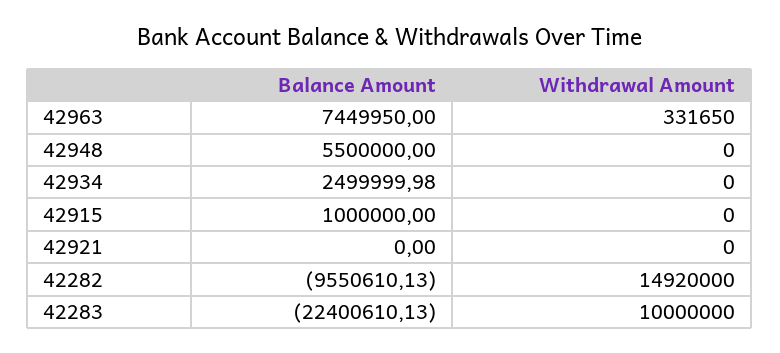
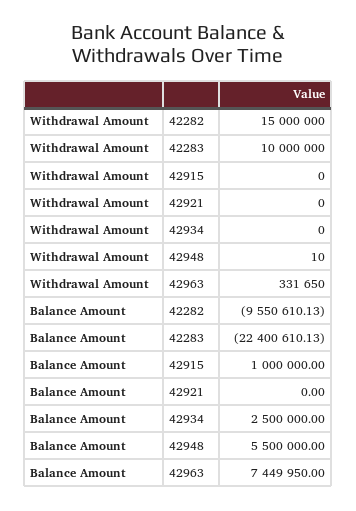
Withdrawal Amount, 42948: 0 -> 10
Balance Amount, 42934: 2499999.98 -> 2500000
Withdrawal Amount, 42282: 14920000 -> 15000000

